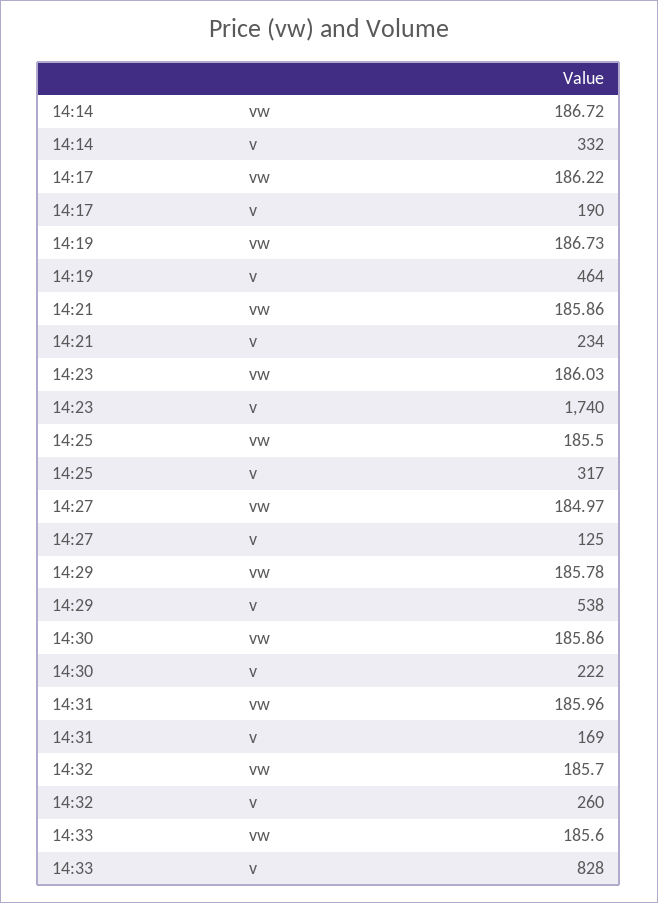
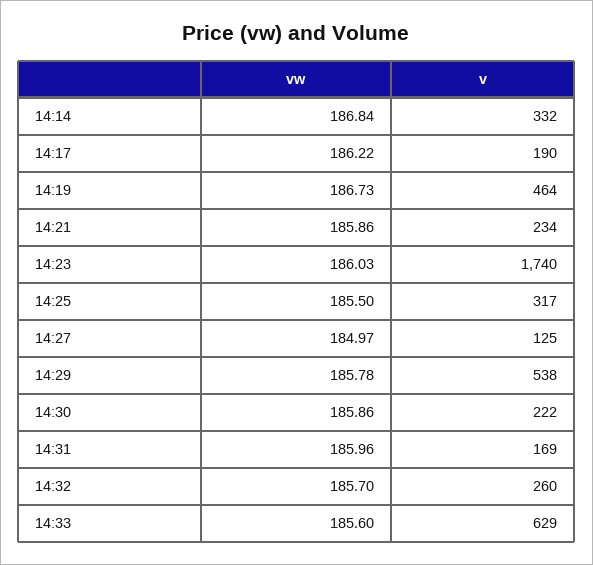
14:14, vw: 186.72 -> 186.84
14:33, v: 828 -> 629

